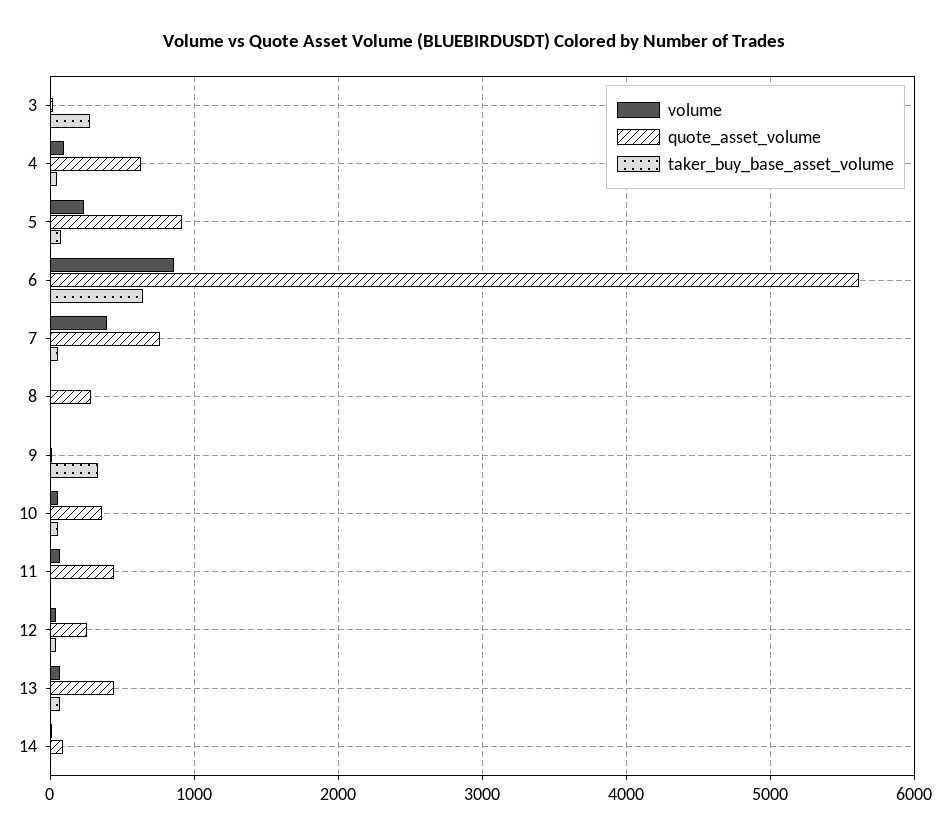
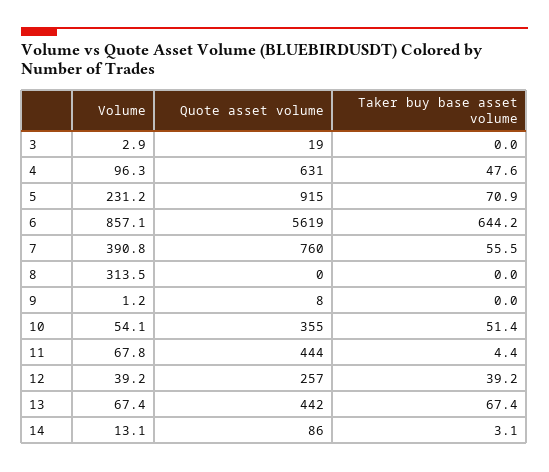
taker_buy_base_asset_volume, 3: 300 -> 0
volume, 8: 0 -> 313.5
quote_asset_volume, 8: 300 -> 0
taker_buy_base_asset_volume, 9: 300 -> 0

